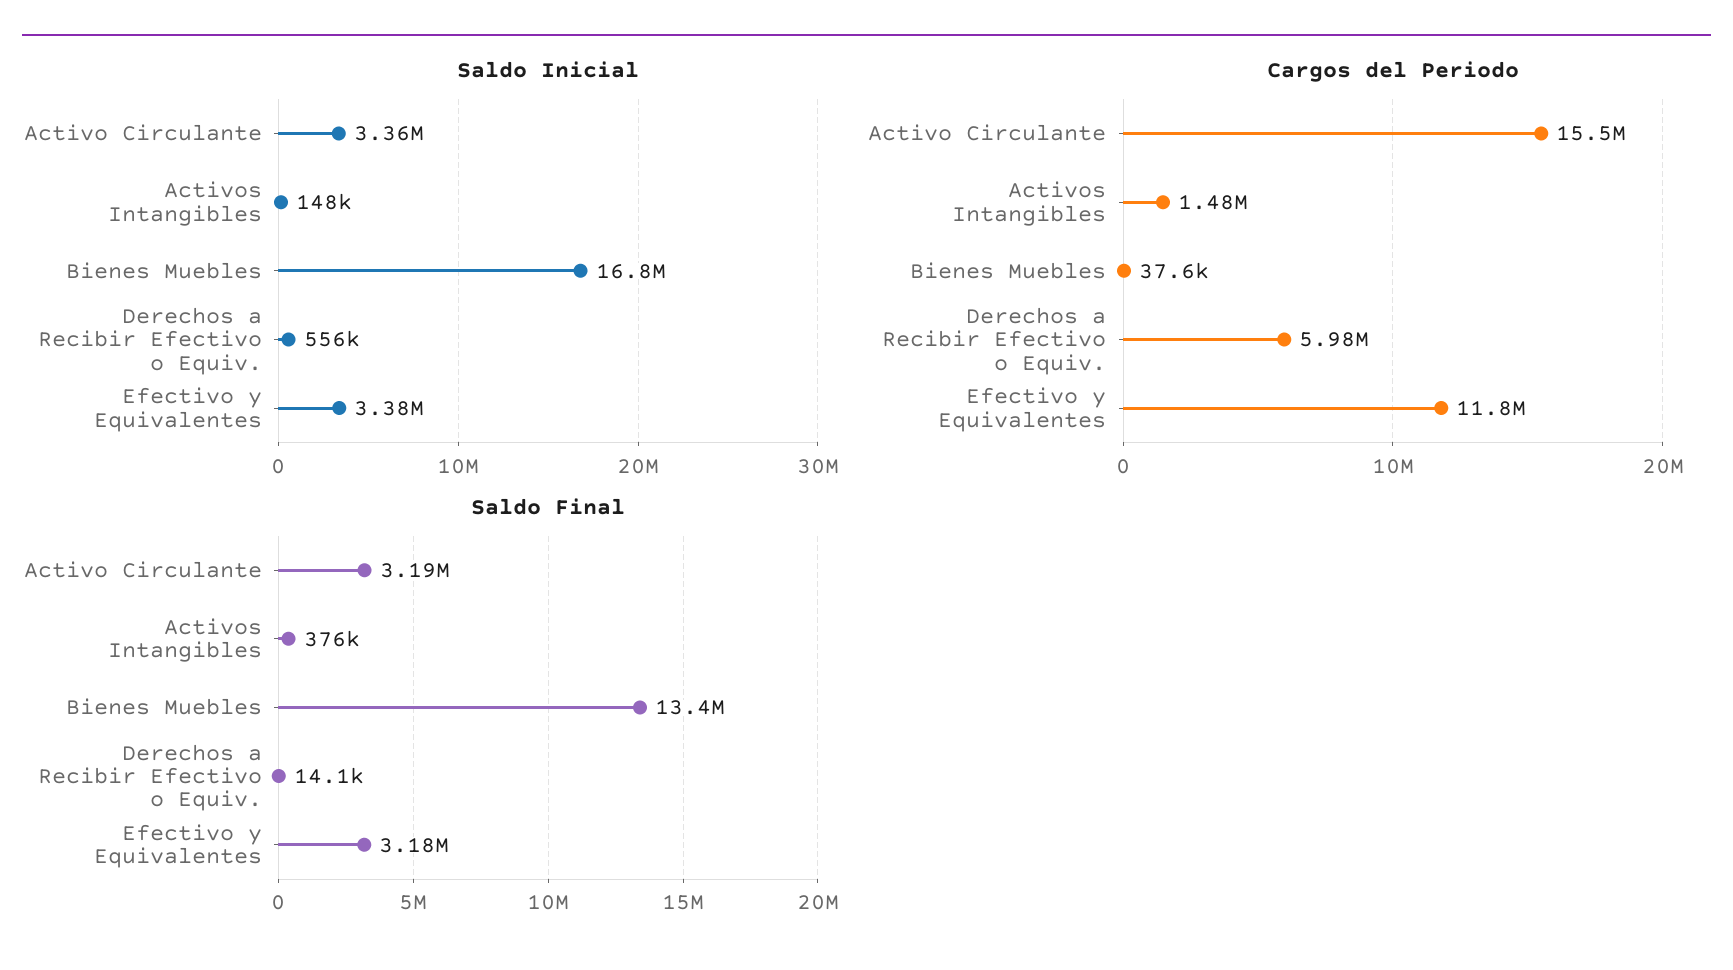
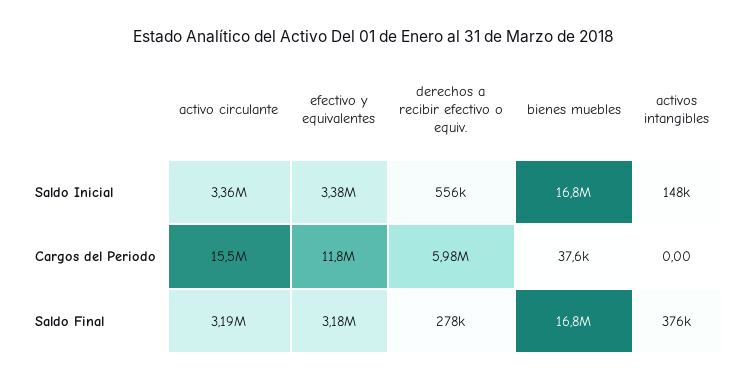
Cargos del Periodo, Activos Intangibles: 1480000 -> 0
Saldo Final, Bienes Muebles: 13400000 -> 16800000
Saldo Final, Derechos a Recibir Efectivo o Equiv.: 14100 -> 278000

